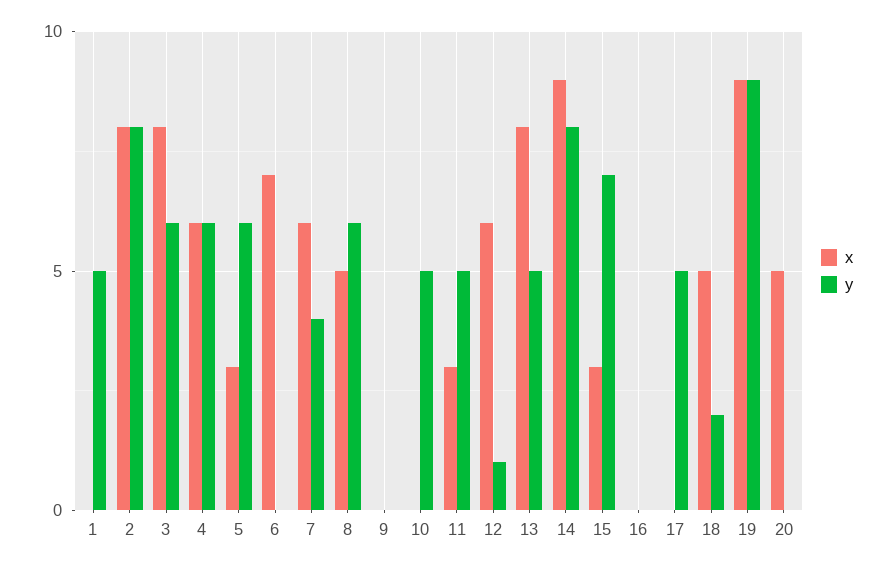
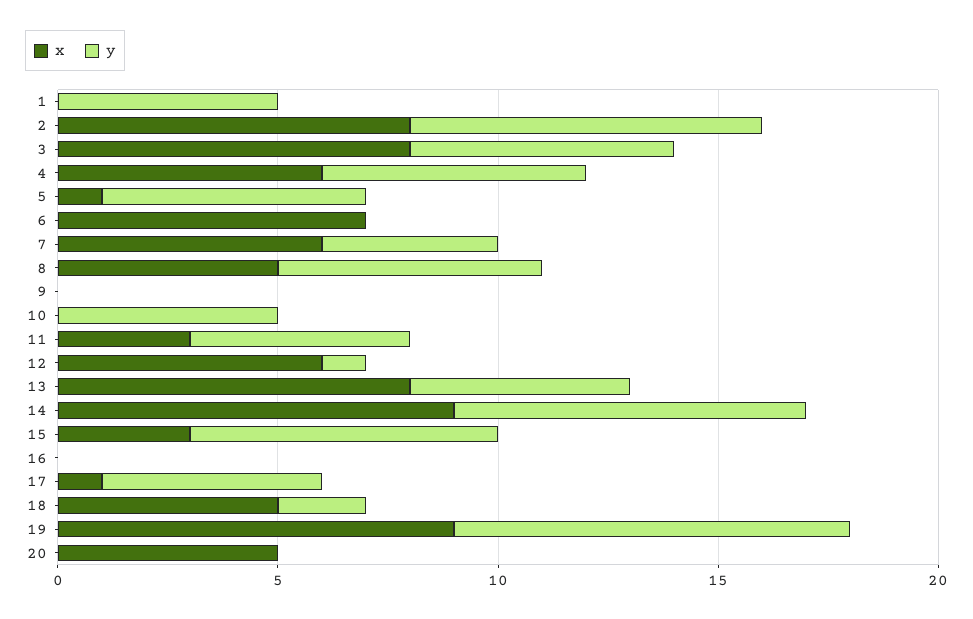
x, 5: 3 -> 1
x, 17: 0 -> 1

